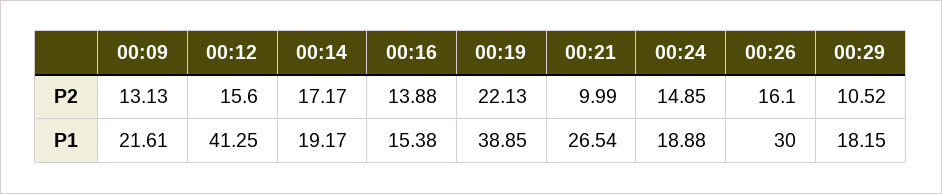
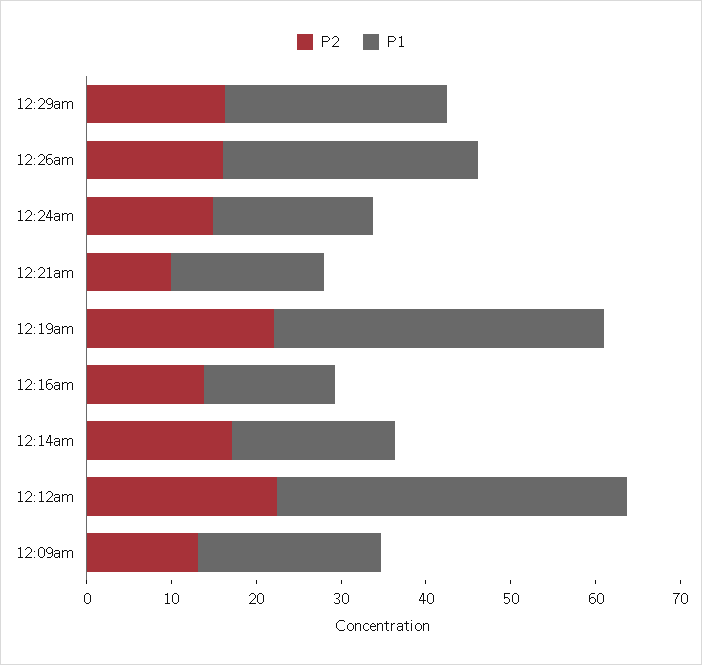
P2, 00:12: 15.6 -> 22
P2, 00:29: 10.52 -> 16
P1, 00:21: 26.54 -> 18
P1, 00:29: 18.15 -> 26

